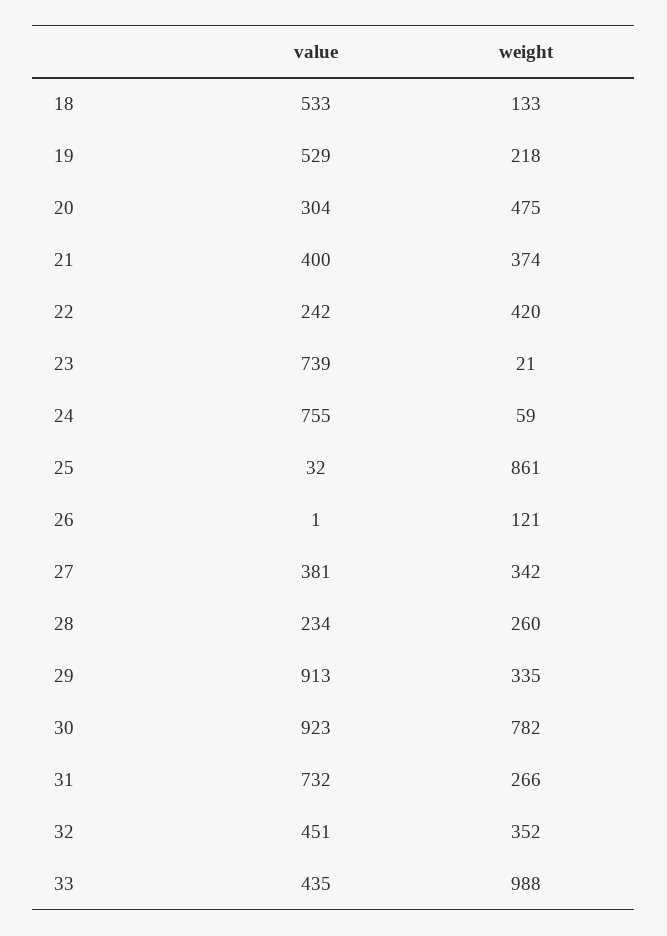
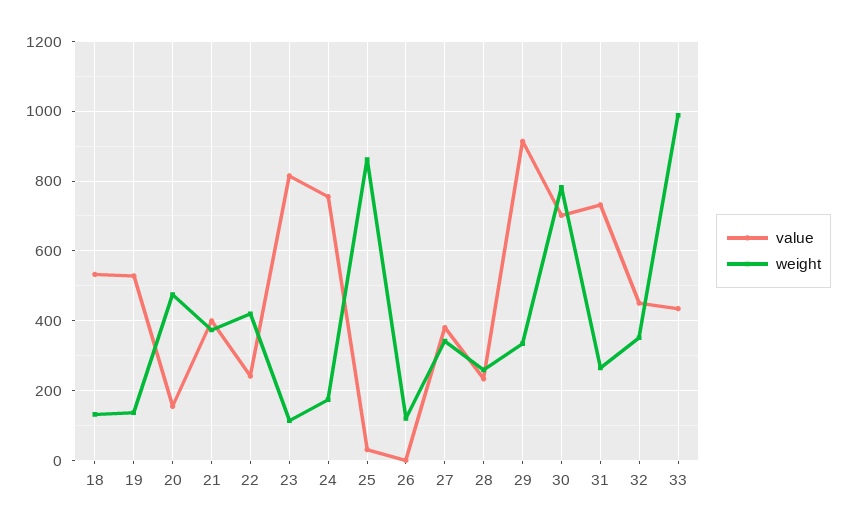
weight, 19: 218 -> 140
value, 20: 304 -> 160
value, 23: 739 -> 820
weight, 23: 21 -> 120
weight, 24: 59 -> 180
value, 30: 923 -> 700

